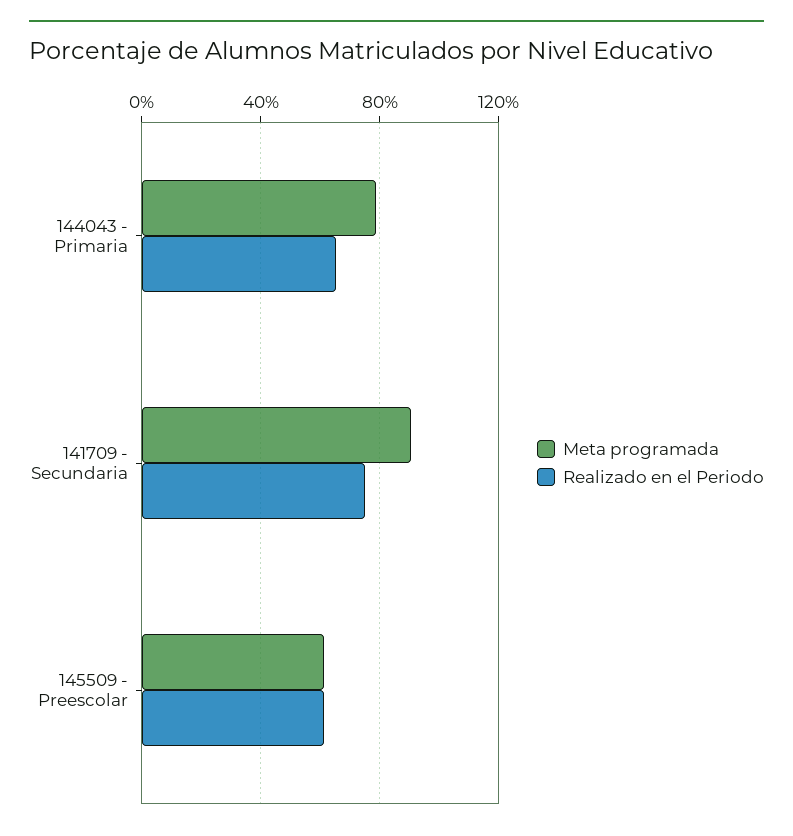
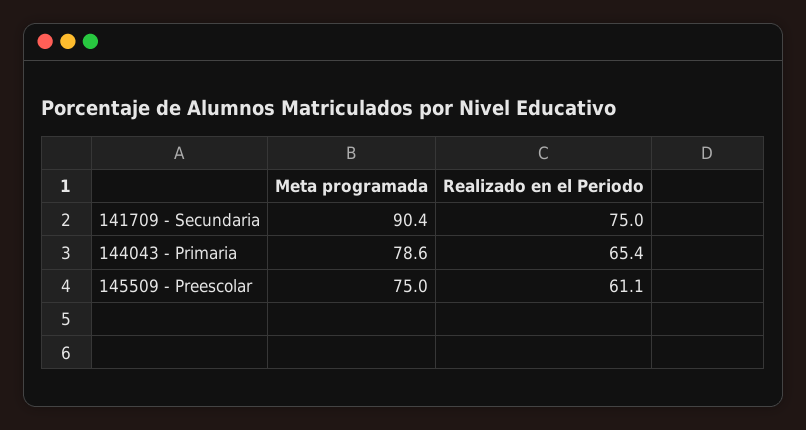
Meta programada, 145509 - Preescolar: 60 -> 75

